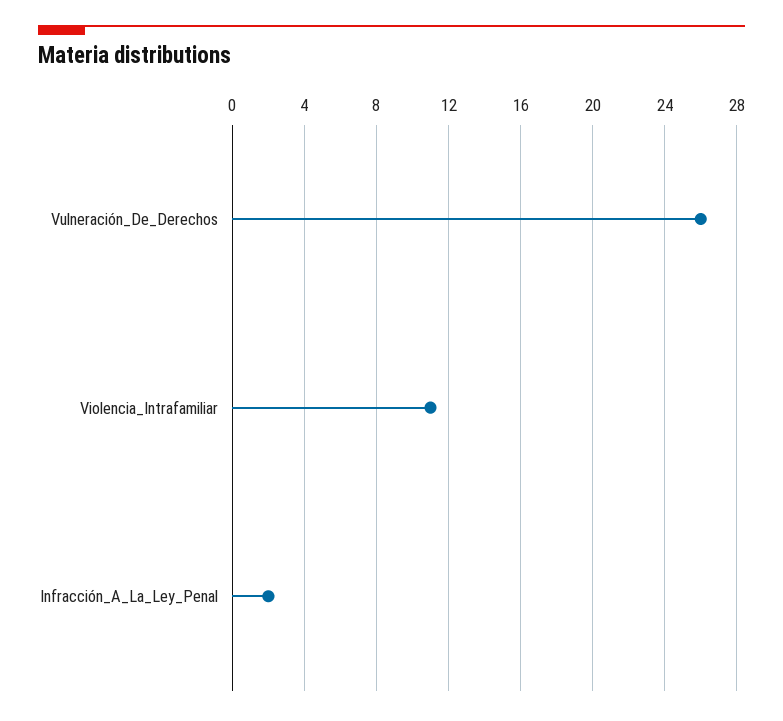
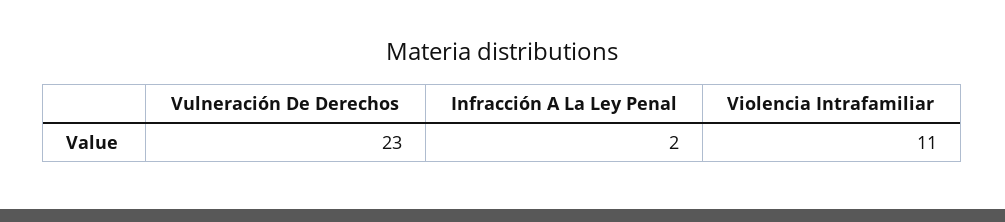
Vulneración_De_Derechos: 26 -> 23

